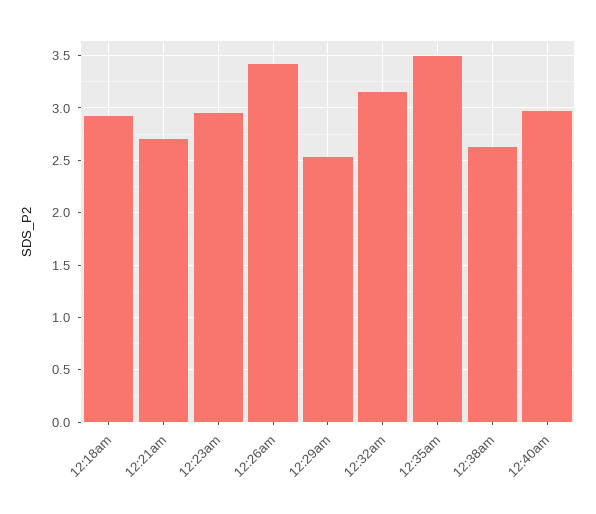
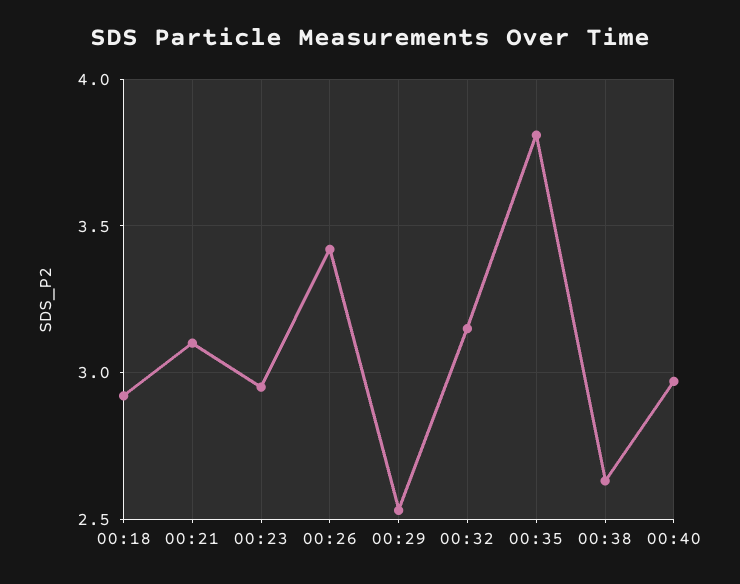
12:21am: 2.7 -> 3.1
12:35am: 3.5 -> 3.8

